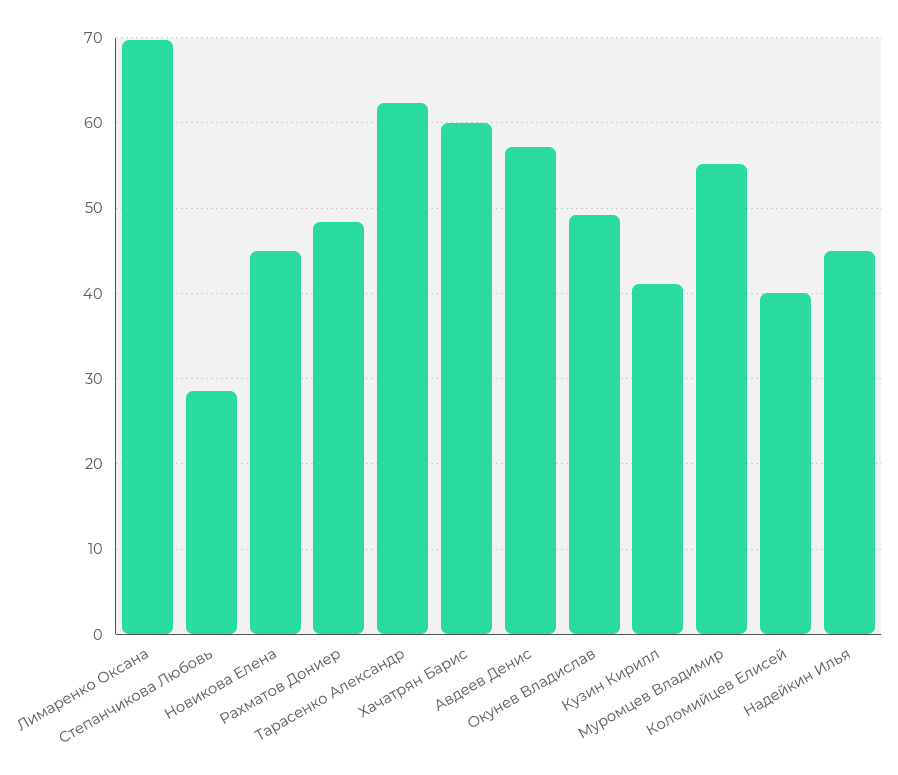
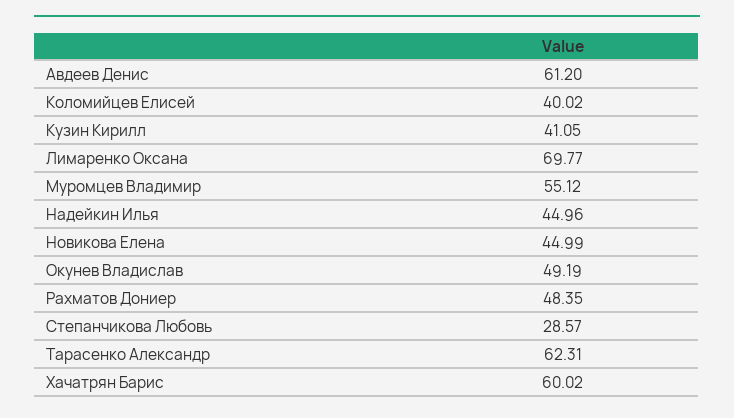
Авдеев Денис: 57 -> 61.2

